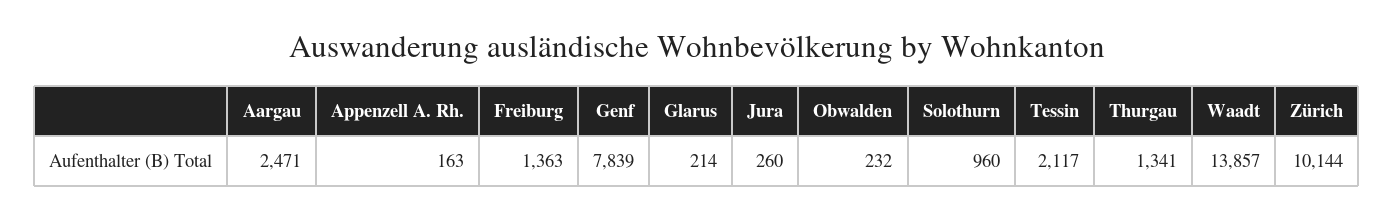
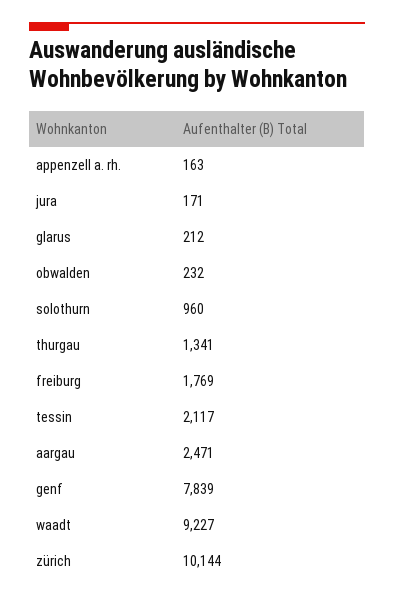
Freiburg: 1363 -> 1769
Glarus: 214 -> 212
Jura: 260 -> 171
Waadt: 13857 -> 9227

